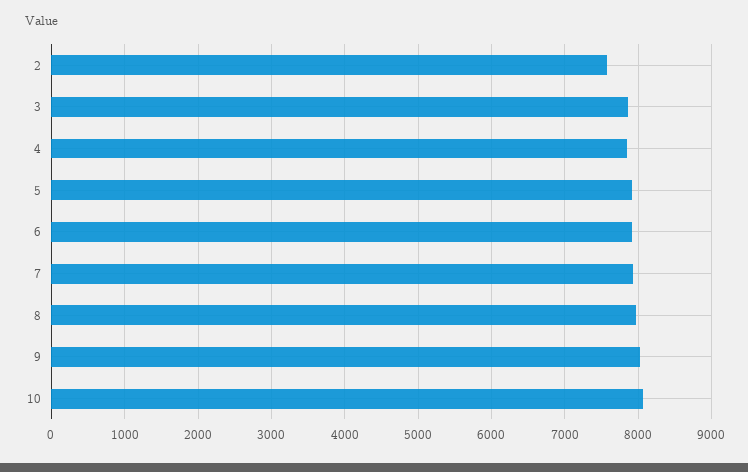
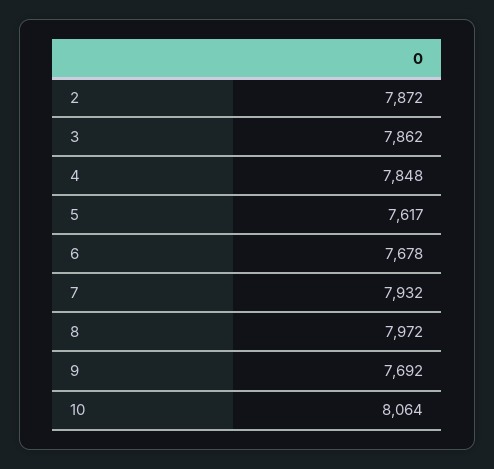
2: 7600 -> 7872
5: 7900 -> 7617
6: 7900 -> 7678
9: 8000 -> 7692

